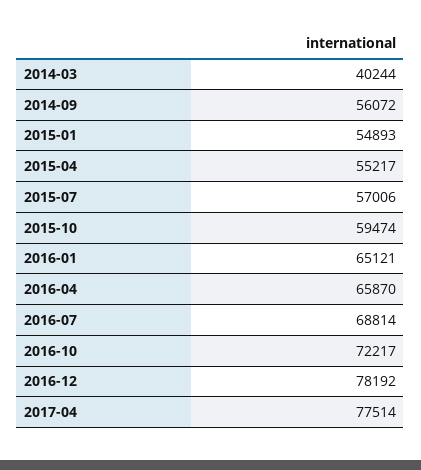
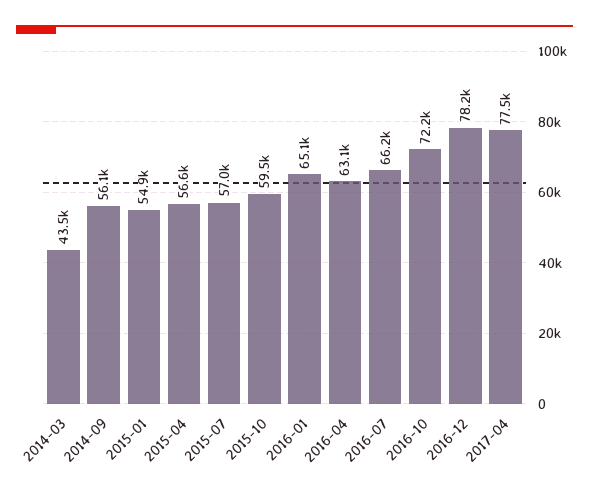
2014-03: 40244 -> 43500
2015-04: 55217 -> 56600
2016-04: 65870 -> 63100
2016-07: 68814 -> 66200

